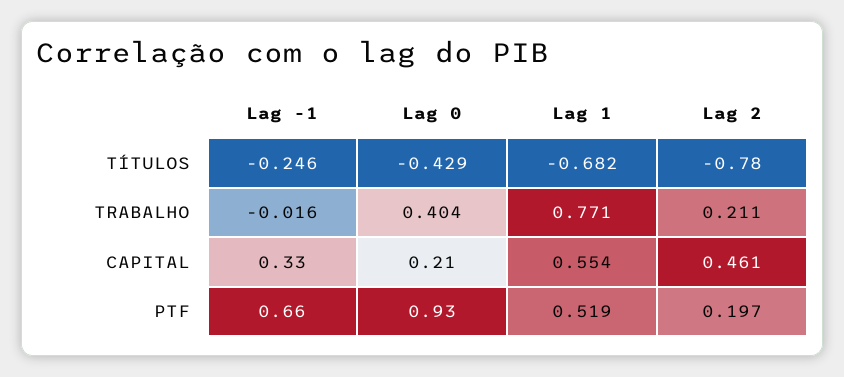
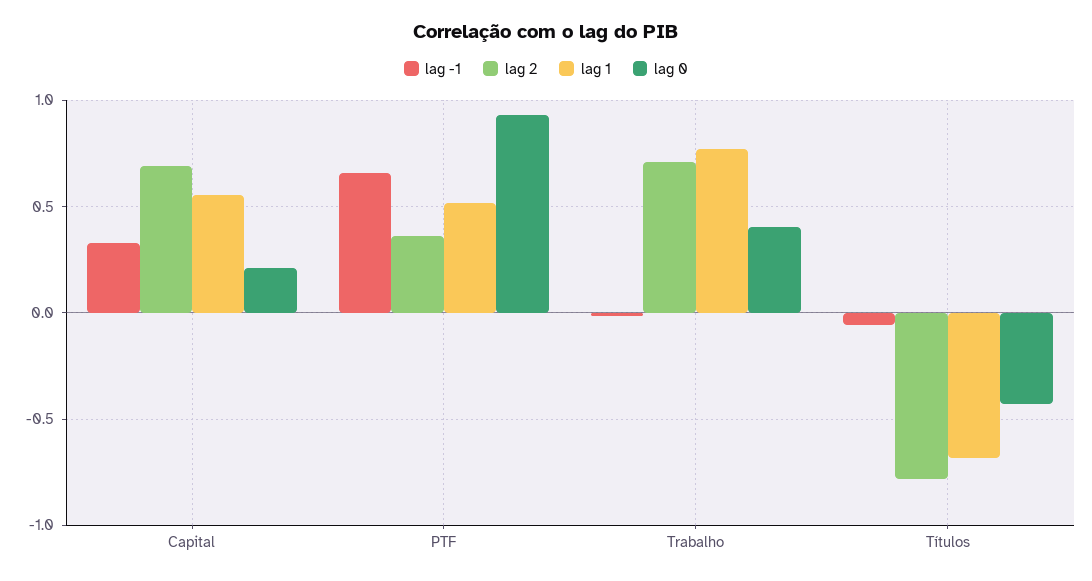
Lag -1, TÍTULOS: -0.246 -> -0.05
Lag 2, TRABALHO: 0.211 -> 0.7
Lag 2, CAPITAL: 0.461 -> 0.7
Lag 2, PTF: 0.197 -> 0.35

